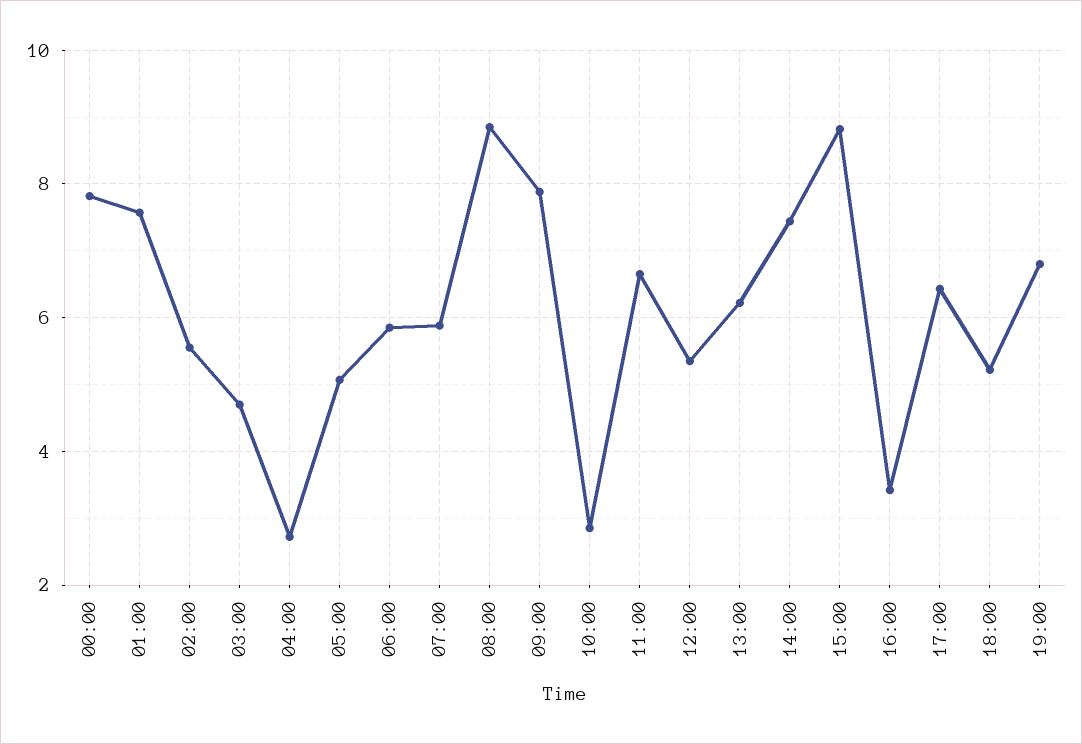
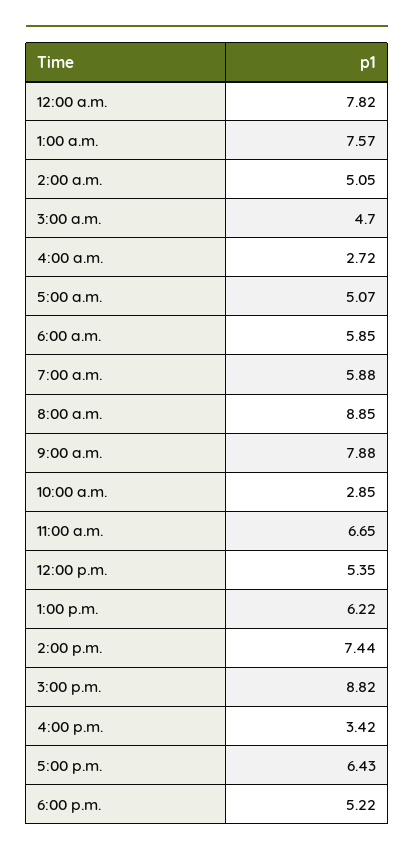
02:00: 5.6 -> 5.05
19:00: 6.8 -> none

